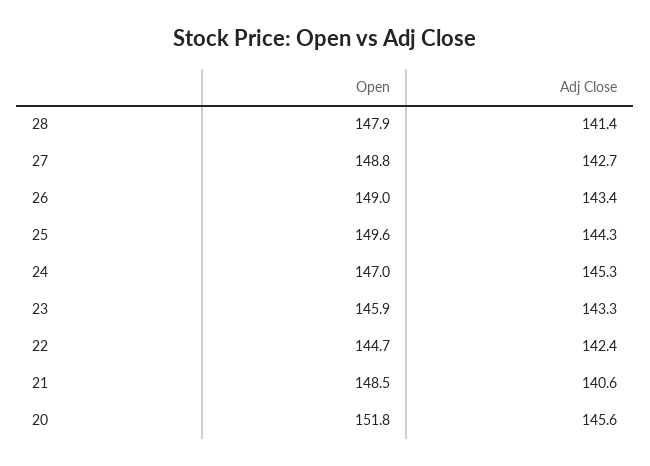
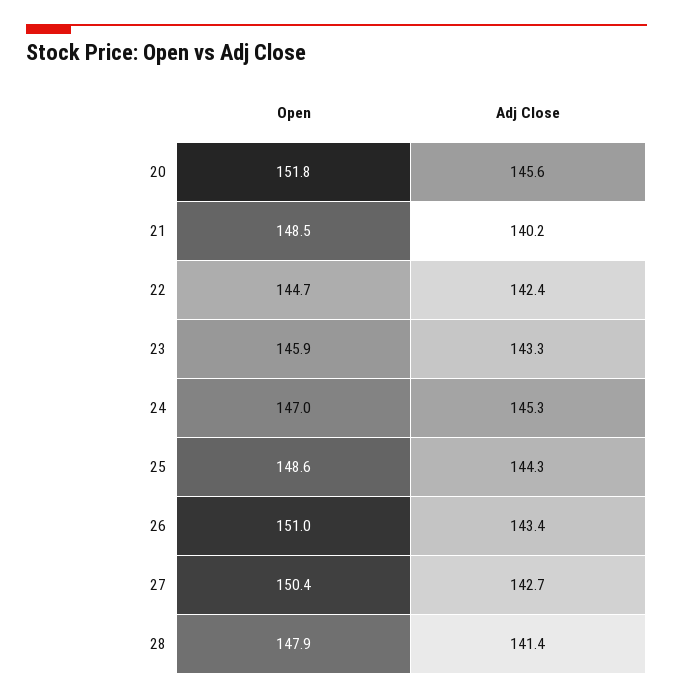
Open, 27: 148.8 -> 150.4
Open, 26: 149 -> 151
Open, 25: 149.6 -> 148.6
Adj Close, 21: 140.6 -> 140.2

